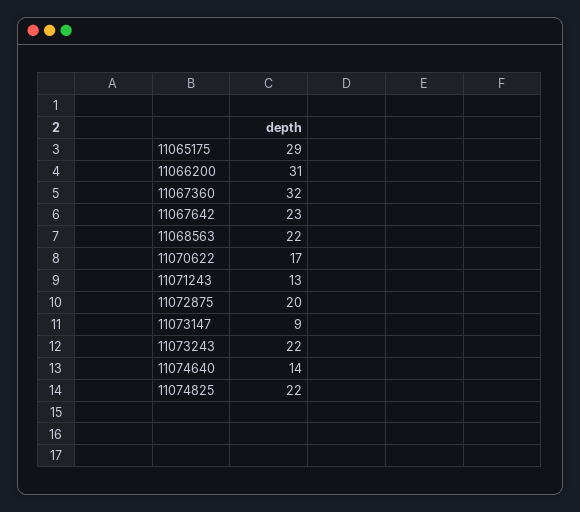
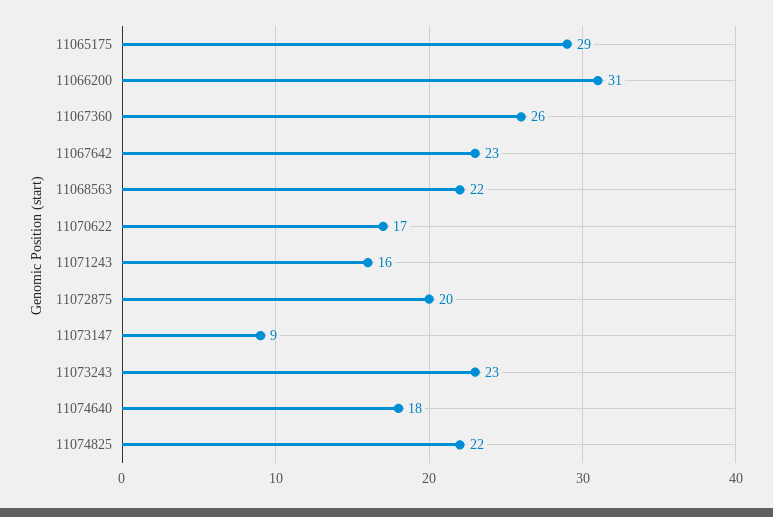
11067360: 32 -> 26
11071243: 13 -> 16
11073243: 22 -> 23
11074640: 14 -> 18

